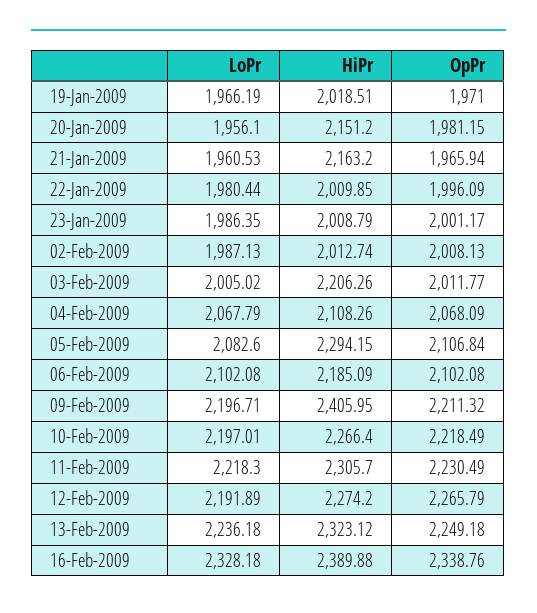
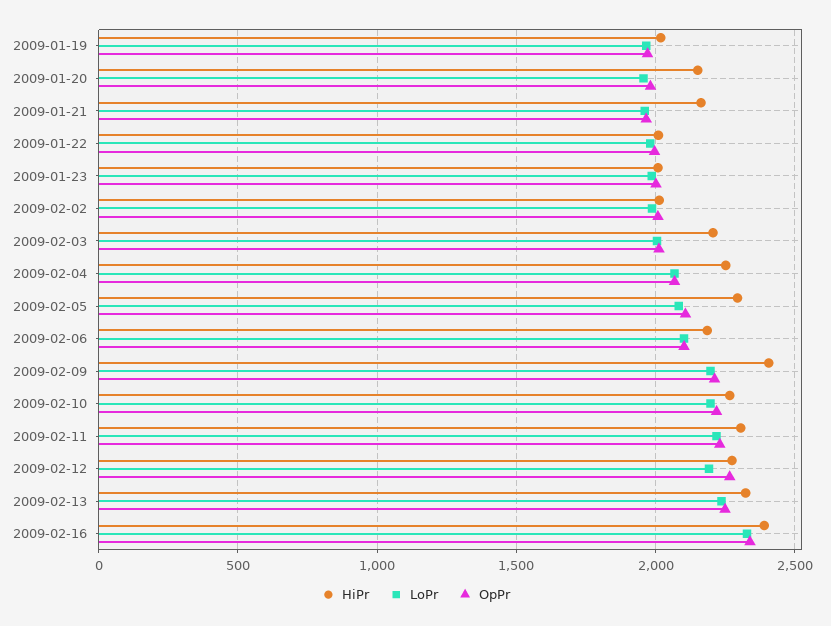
HiPr, 04-Feb-2009: 2108.26 -> 2250

